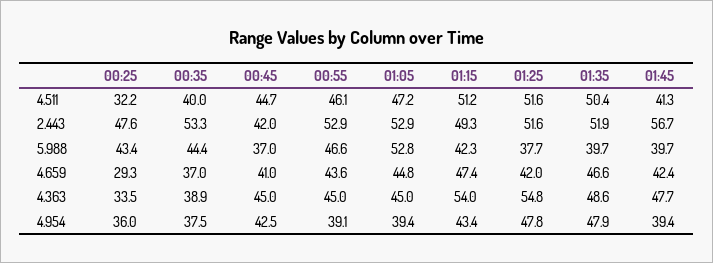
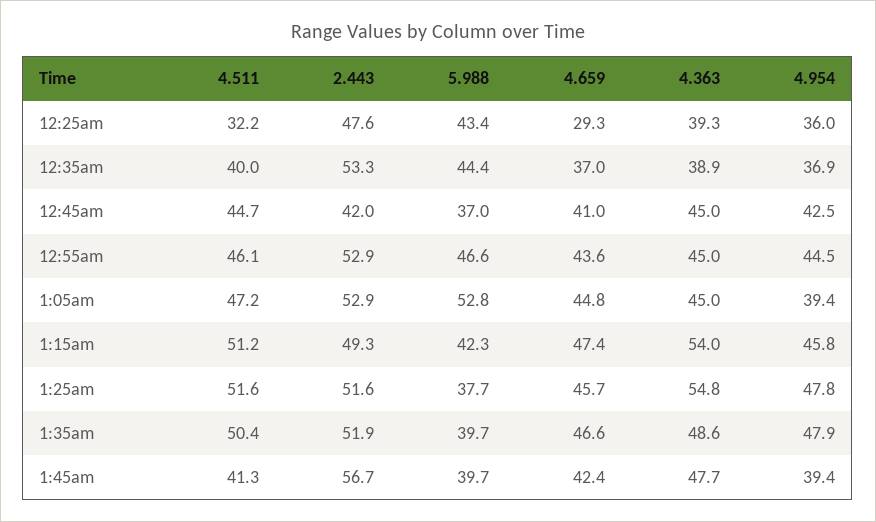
01:25, 4.659: 42 -> 45.7
00:25, 4.363: 33.5 -> 39.3
00:35, 4.954: 37.5 -> 36.9
00:55, 4.954: 39.1 -> 44.5
01:15, 4.954: 43.4 -> 45.8

